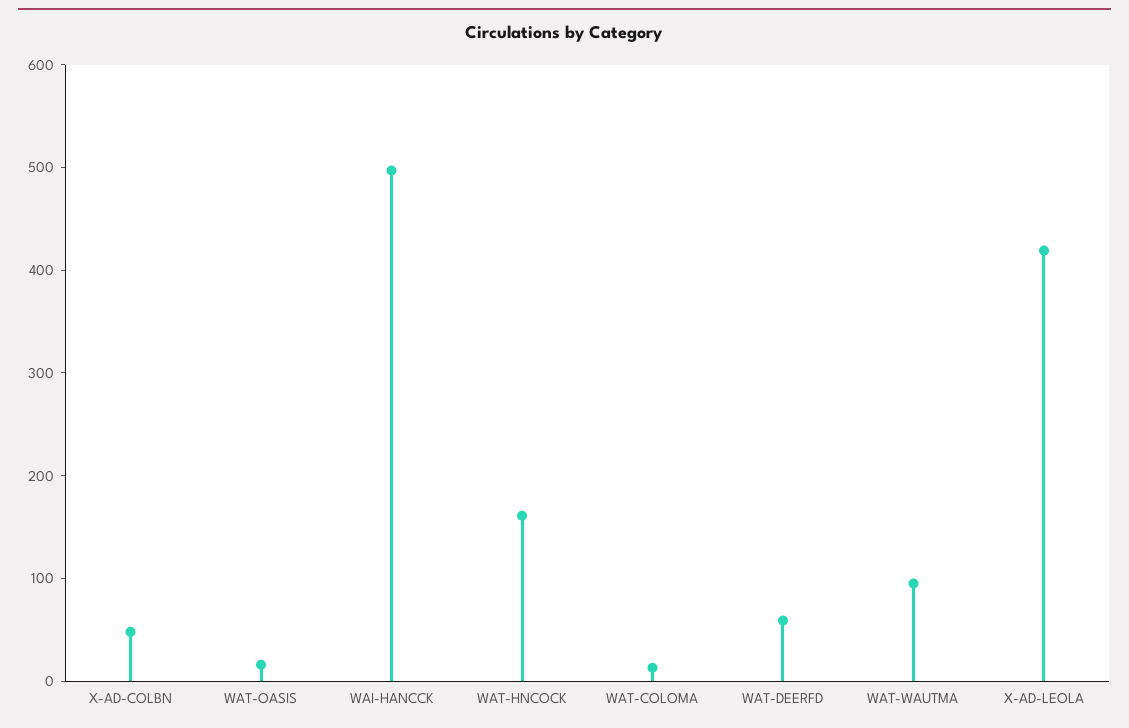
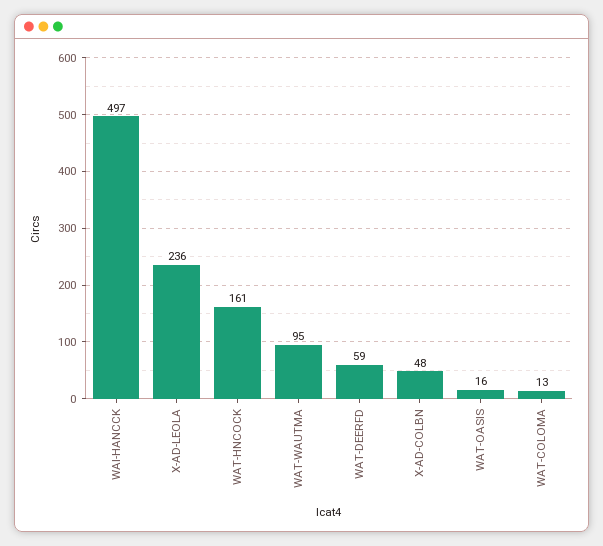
X-AD-LEOLA: 420 -> 236

